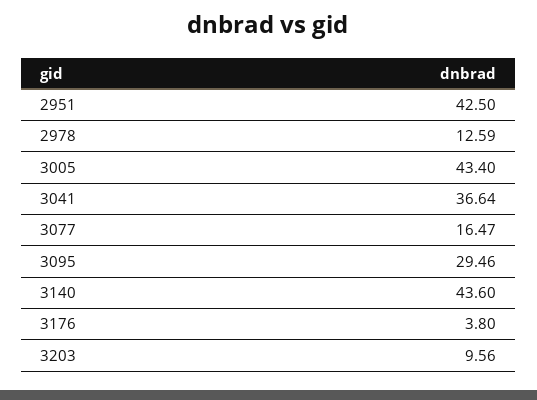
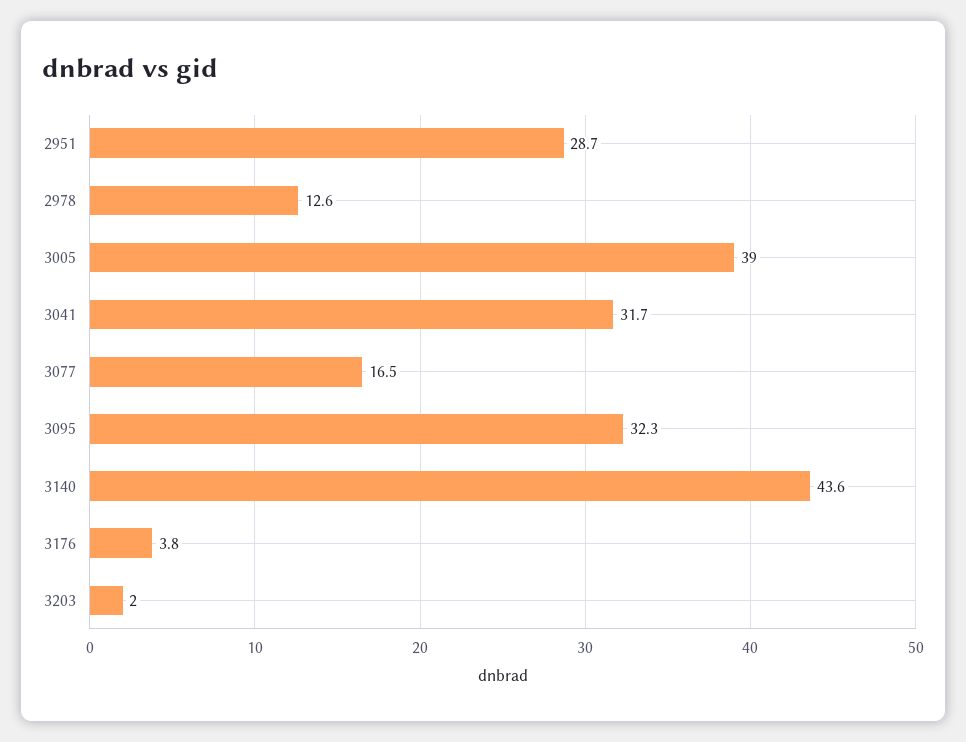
2951: 42.5 -> 28.7
3005: 43.4 -> 39
3041: 36.64 -> 31.7
3095: 29.46 -> 32.3
3203: 9.56 -> 2

